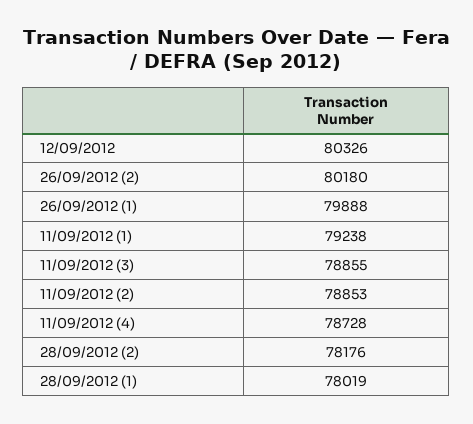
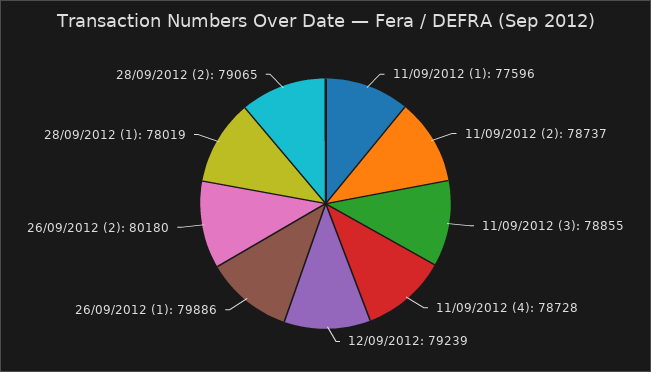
12/09/2012: 80326 -> 79239
26/09/2012 (1): 79888 -> 79886
11/09/2012 (1): 79238 -> 77596
11/09/2012 (2): 78853 -> 78737
28/09/2012 (2): 78176 -> 79065

